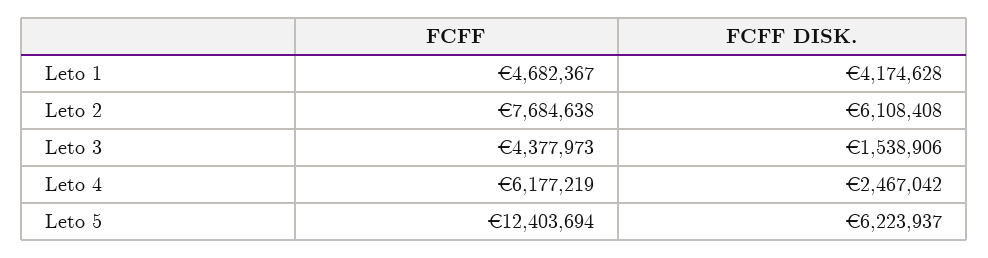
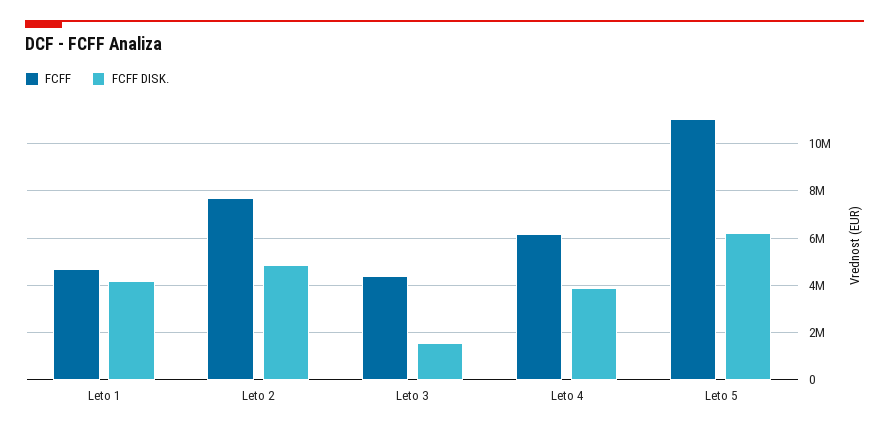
FCFF DISK., Leto 2: 6108408 -> 5000000
FCFF DISK., Leto 4: 2467042 -> 4000000
FCFF, Leto 5: 12403694 -> 11000000

